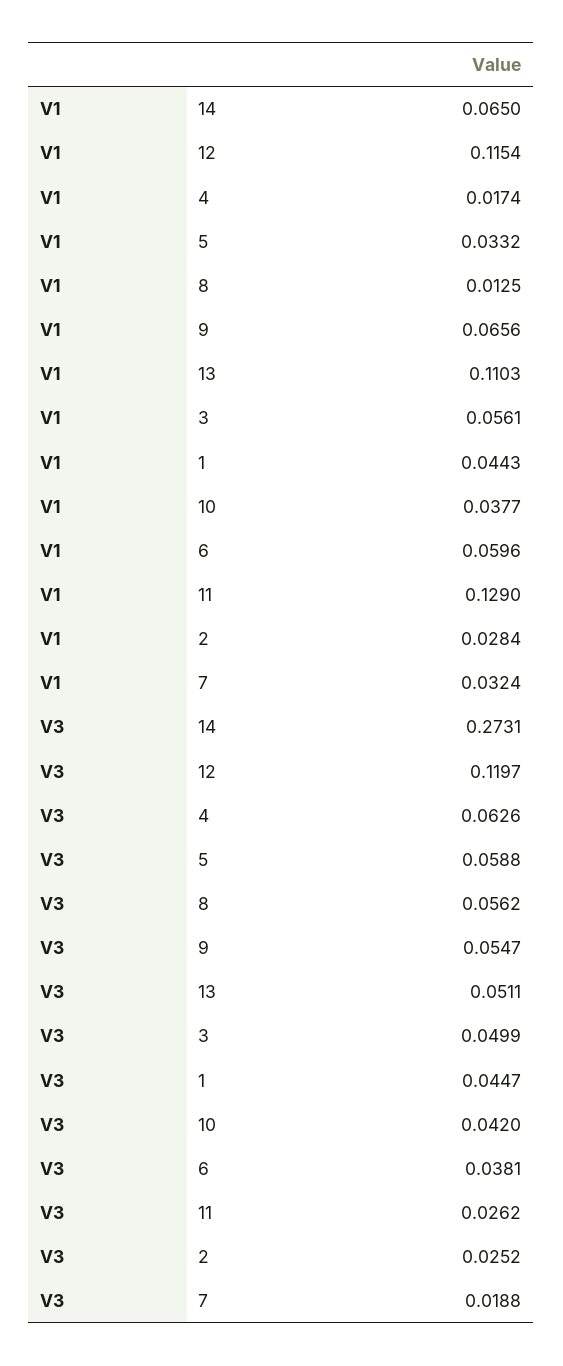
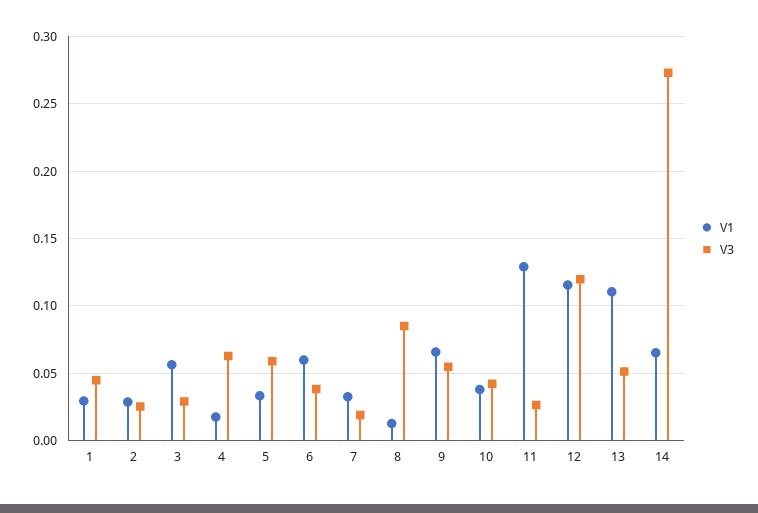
V1, 1: 0.0443 -> 0.03
V3, 8: 0.0562 -> 0.085
V3, 3: 0.0499 -> 0.03

